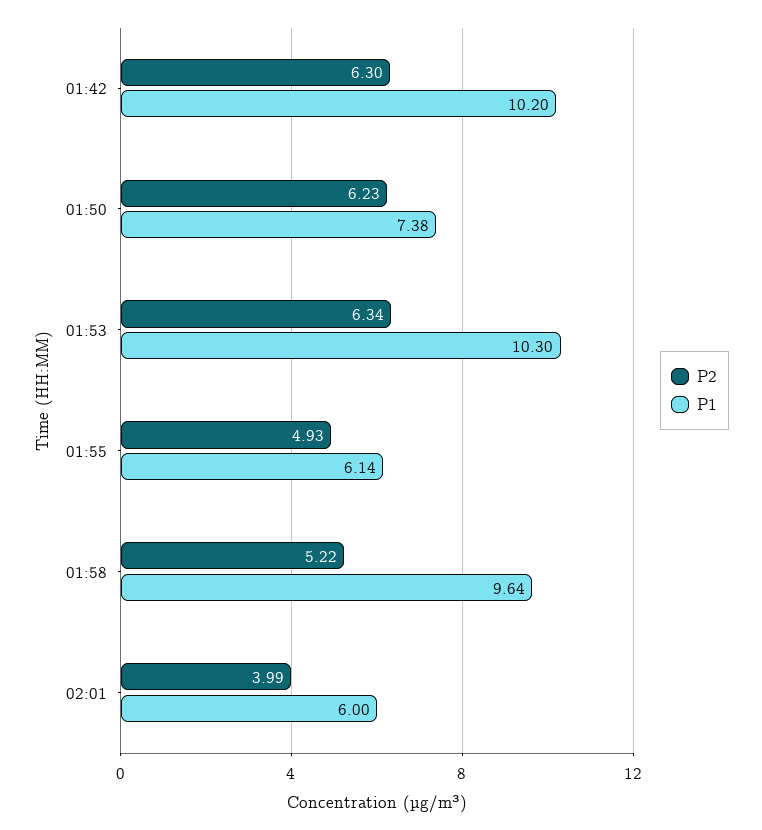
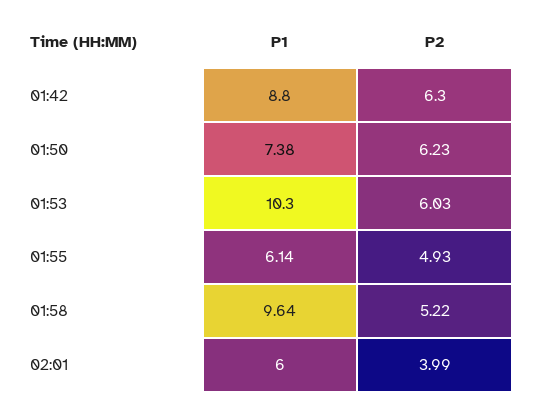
P1, 01:42: 10.2 -> 8.8
P2, 01:53: 6.34 -> 6.03

